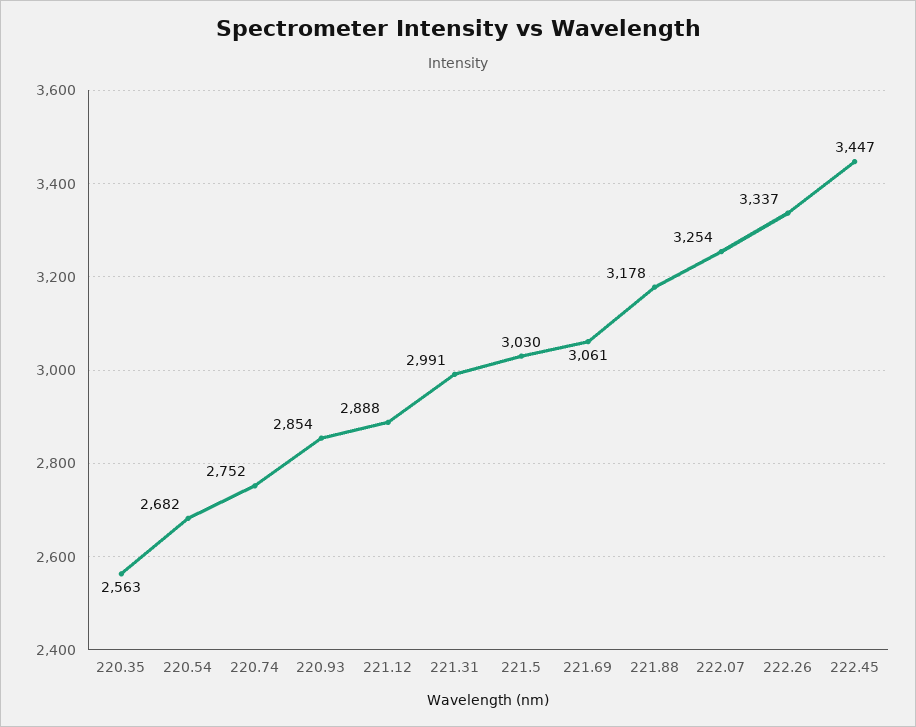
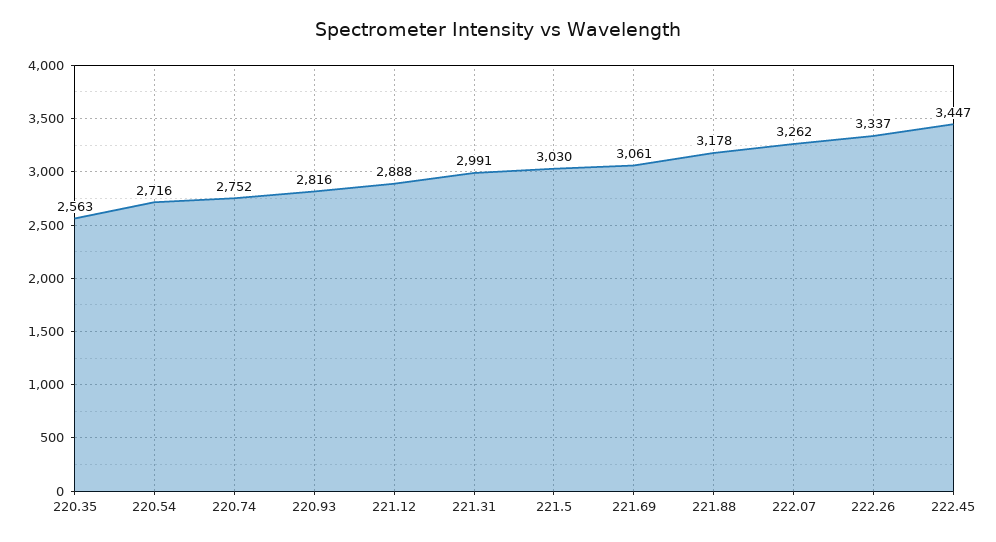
220.54: 2682 -> 2716
220.93: 2854 -> 2816
222.07: 3254 -> 3262

